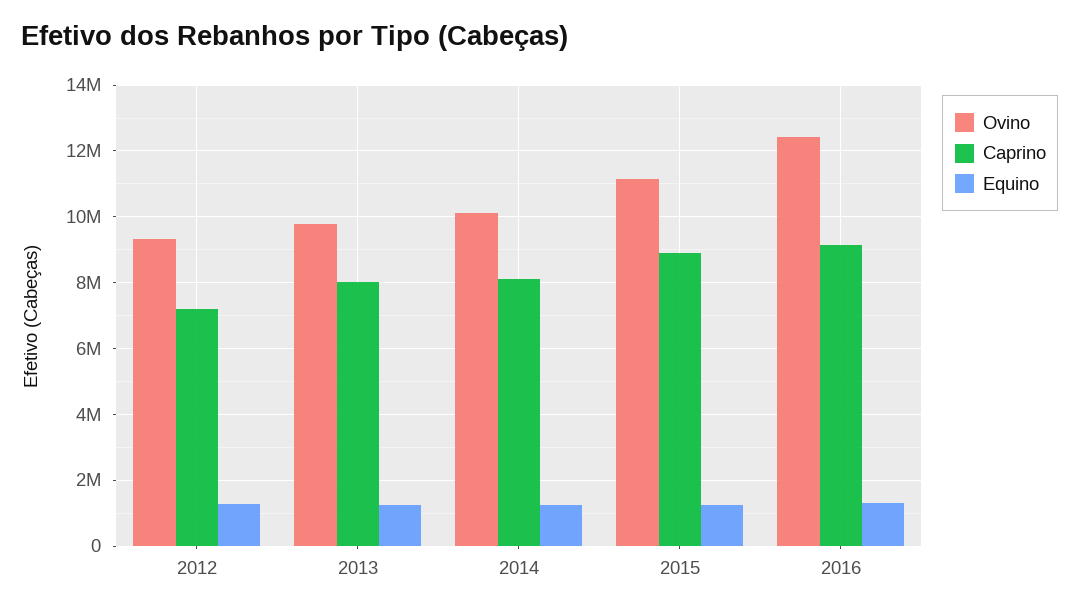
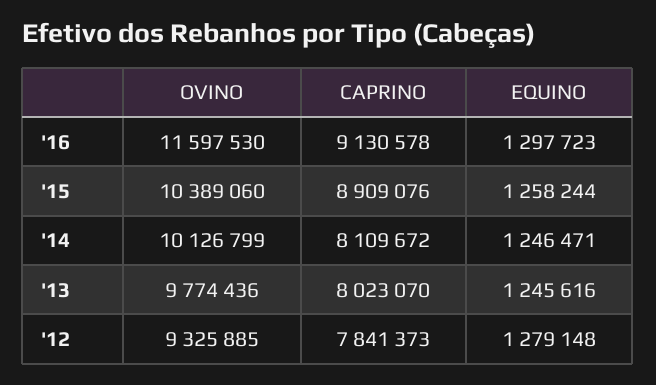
Caprino, 2012: 7200000 -> 7841373
Ovino, 2015: 11200000 -> 10389060
Ovino, 2016: 12400000 -> 11597530

